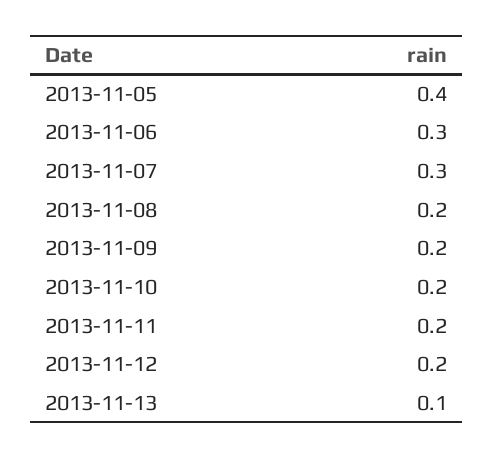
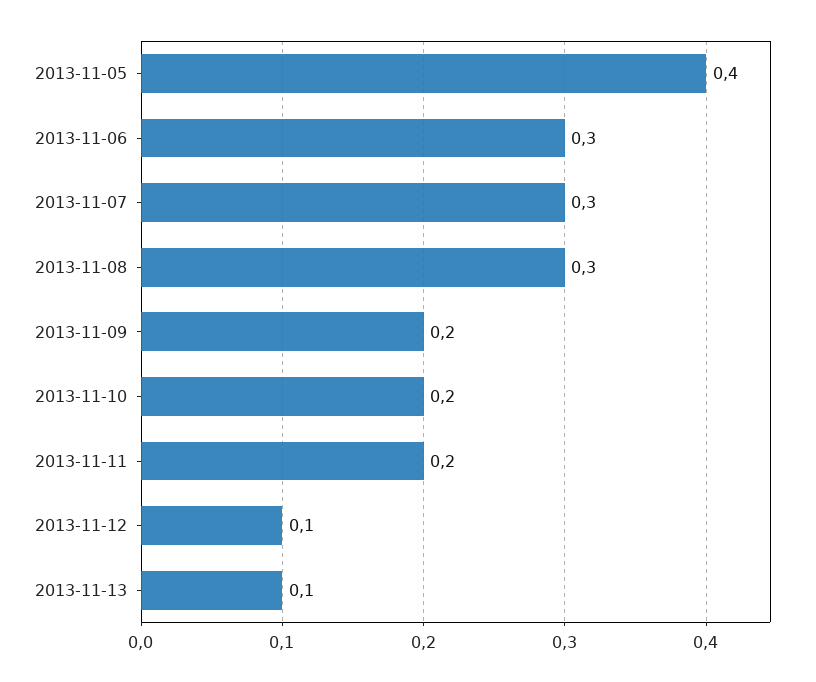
2013-11-08: 0.2 -> 0.3
2013-11-12: 0.2 -> 0.1

